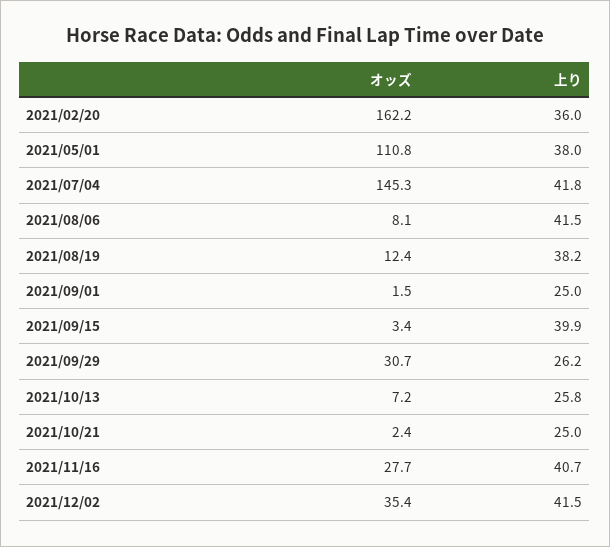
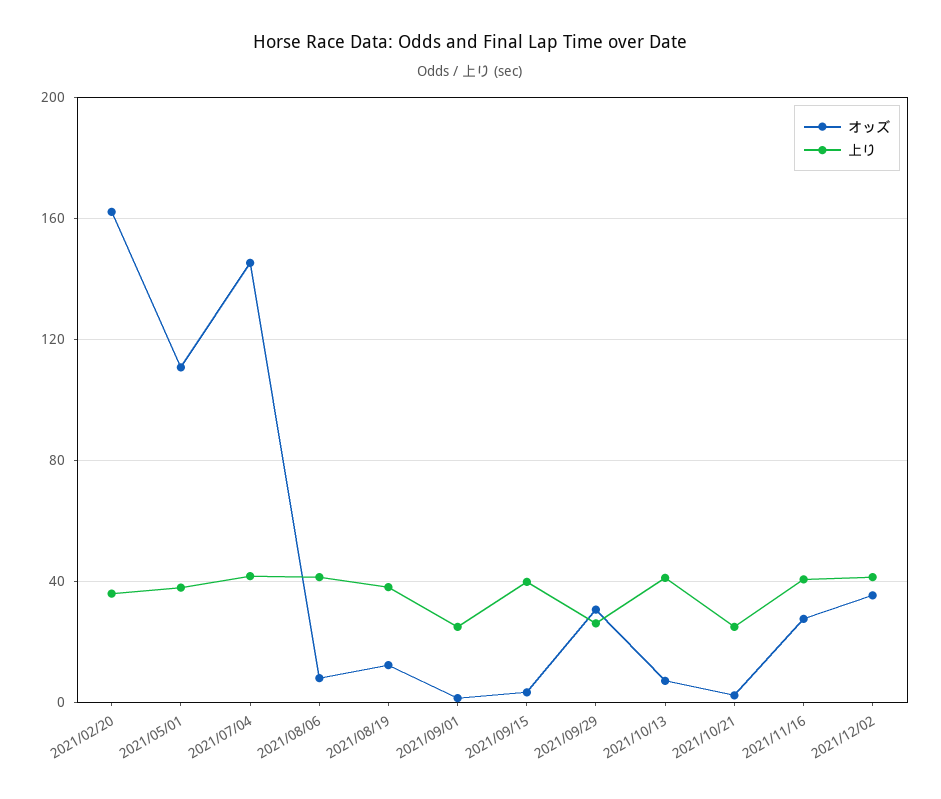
上り, 2021/10/13: 25.8 -> 40

